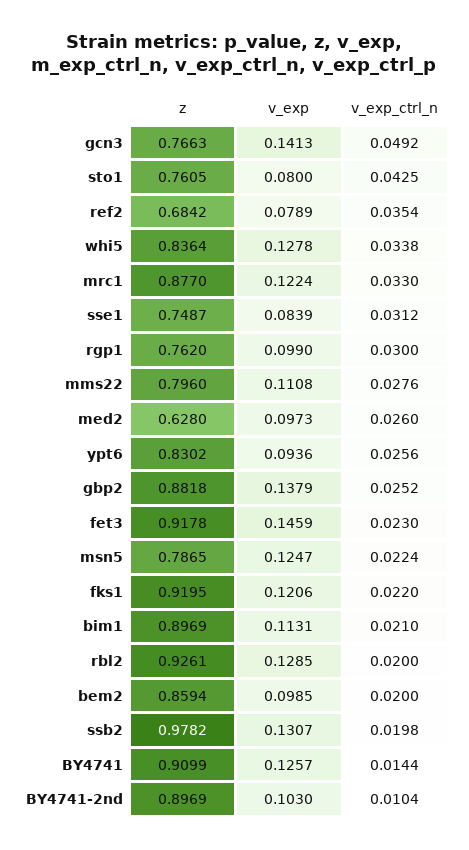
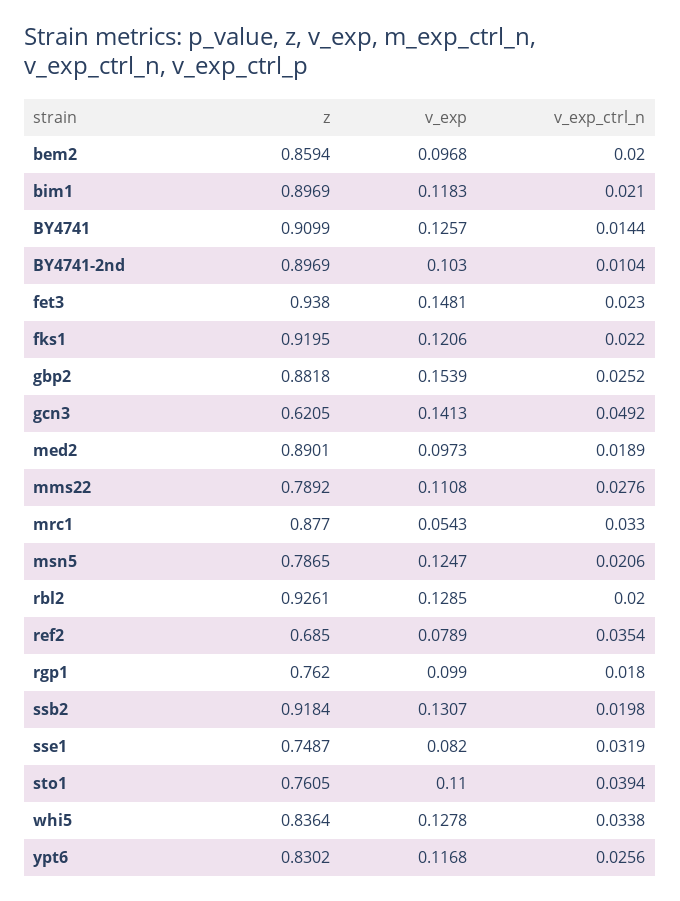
z, gcn3: 0.7663 -> 0.6205
v_exp, sto1: 0.08 -> 0.11
v_exp_ctrl_n, sto1: 0.0425 -> 0.0394
z, ref2: 0.6842 -> 0.685
v_exp, mrc1: 0.1224 -> 0.0543
v_exp, sse1: 0.0839 -> 0.082
v_exp_ctrl_n, sse1: 0.0312 -> 0.0319
v_exp_ctrl_n, rgp1: 0.03 -> 0.018
z, mms22: 0.796 -> 0.7892
z, med2: 0.628 -> 0.8901
v_exp_ctrl_n, med2: 0.026 -> 0.0189
v_exp, ypt6: 0.0936 -> 0.1168
v_exp, gbp2: 0.1379 -> 0.1539
z, fet3: 0.9178 -> 0.938
v_exp, fet3: 0.1459 -> 0.1481
v_exp_ctrl_n, msn5: 0.0224 -> 0.0206
v_exp, bim1: 0.1131 -> 0.1183
v_exp, bem2: 0.0985 -> 0.0968
z, ssb2: 0.9782 -> 0.9184

